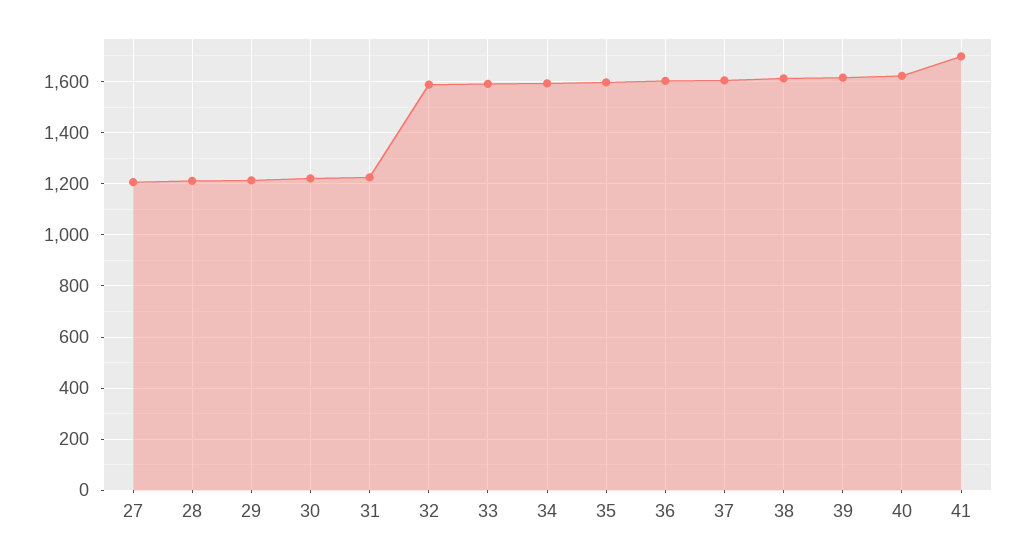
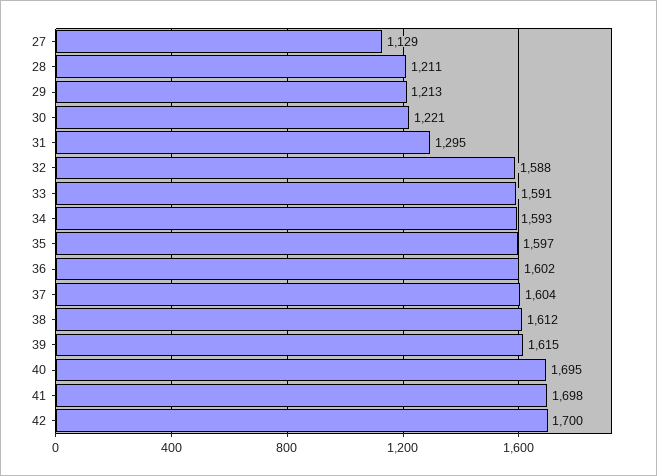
27: 1200 -> 1129
31: 1225 -> 1295
40: 1625 -> 1695
42: none -> 1700

